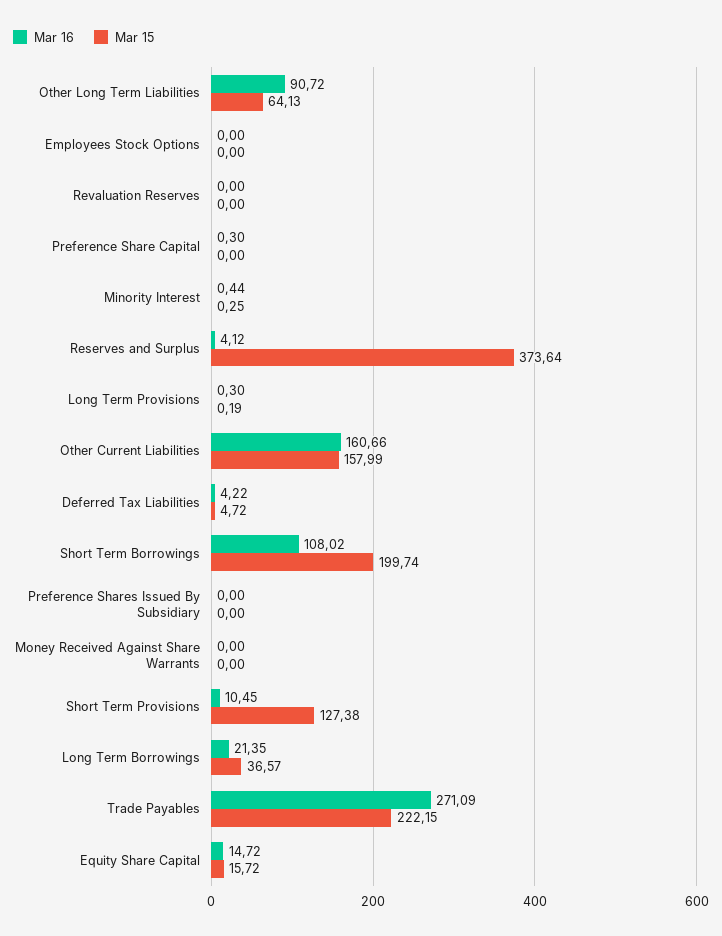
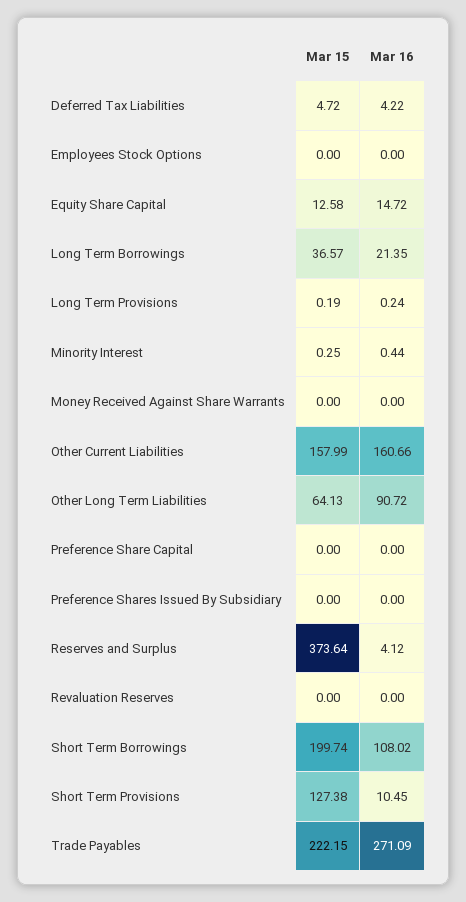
Mar 16, Preference Share Capital: 0.3 -> 0
Mar 16, Long Term Provisions: 0.3 -> 0.24
Mar 15, Equity Share Capital: 15.72 -> 12.58

